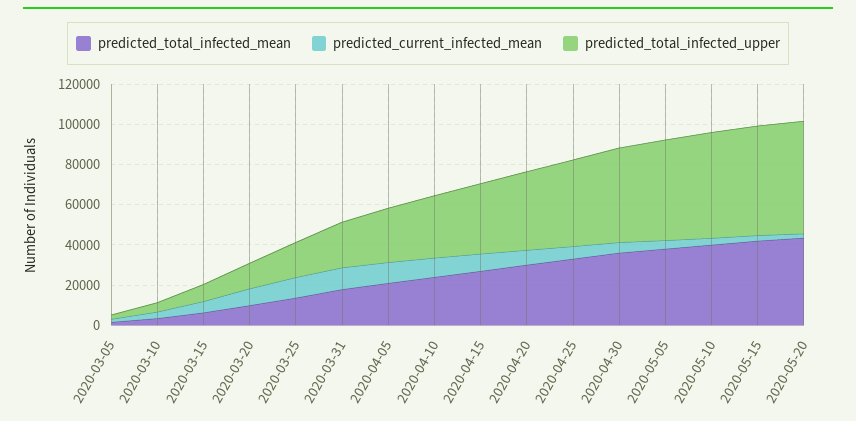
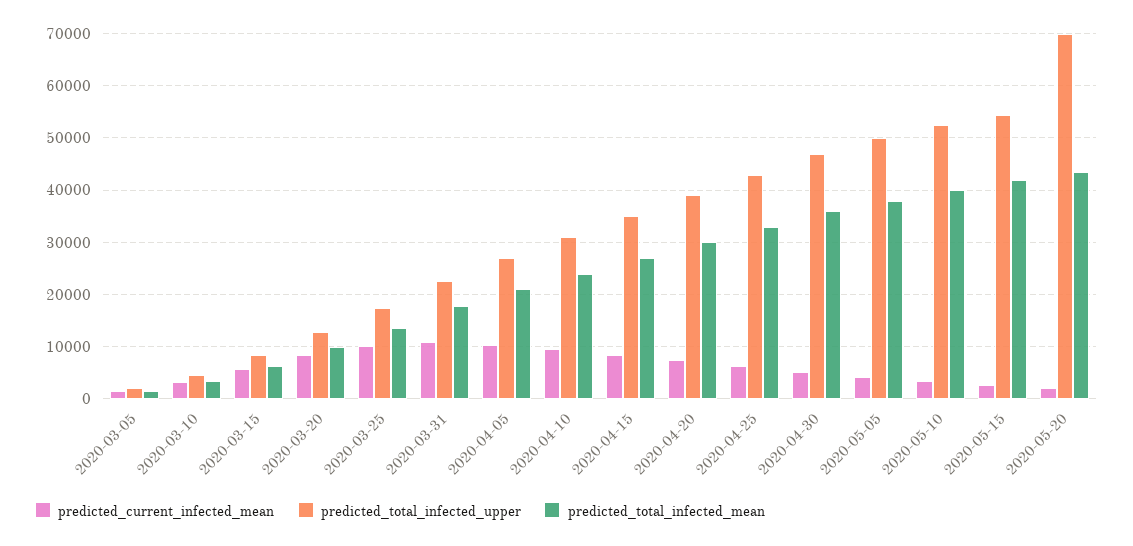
predicted_total_infected_upper, 2020-05-20: 55000 -> 70000

